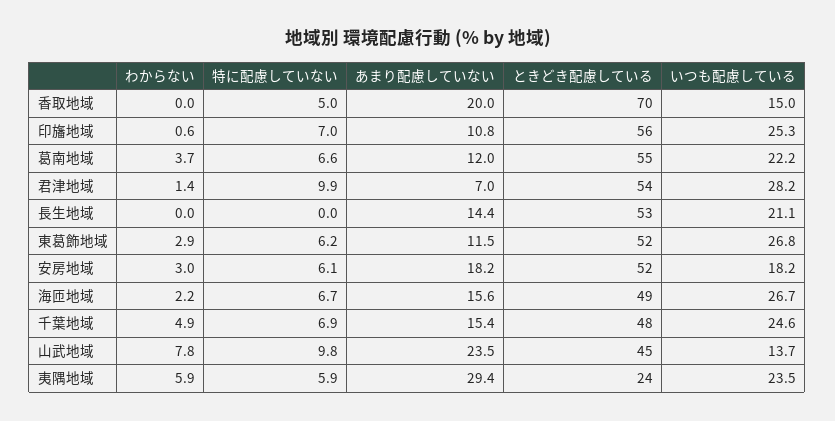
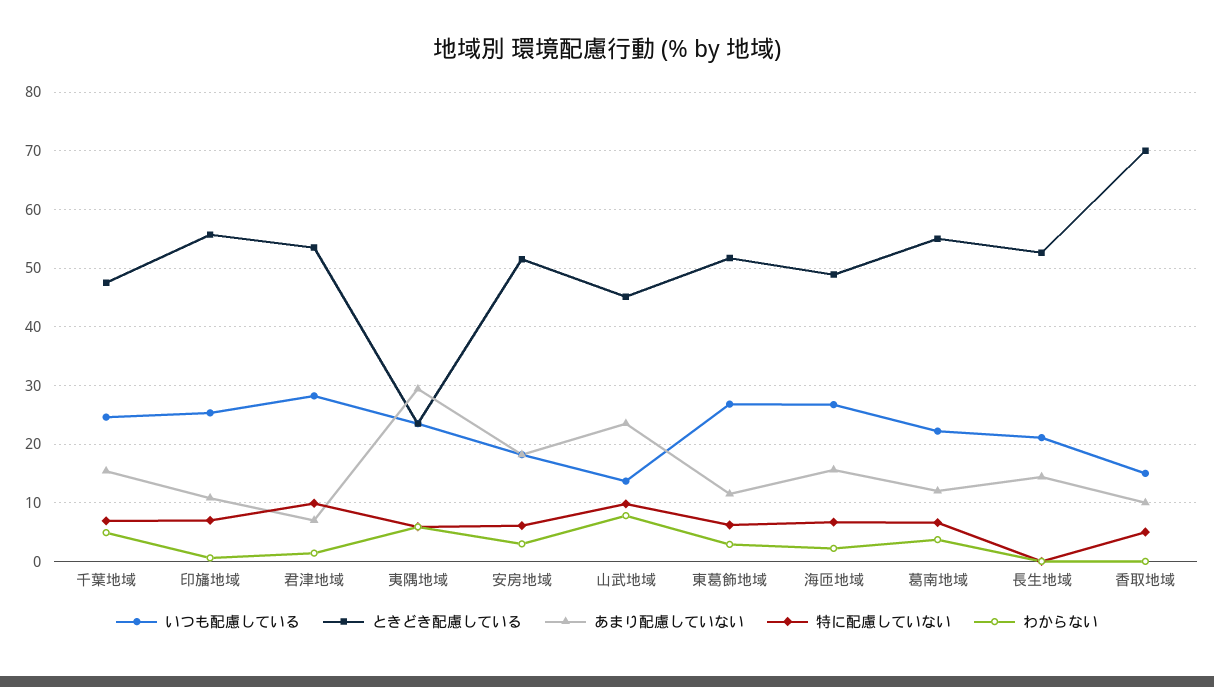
あまり配慮していない, 香取地域: 20 -> 10

